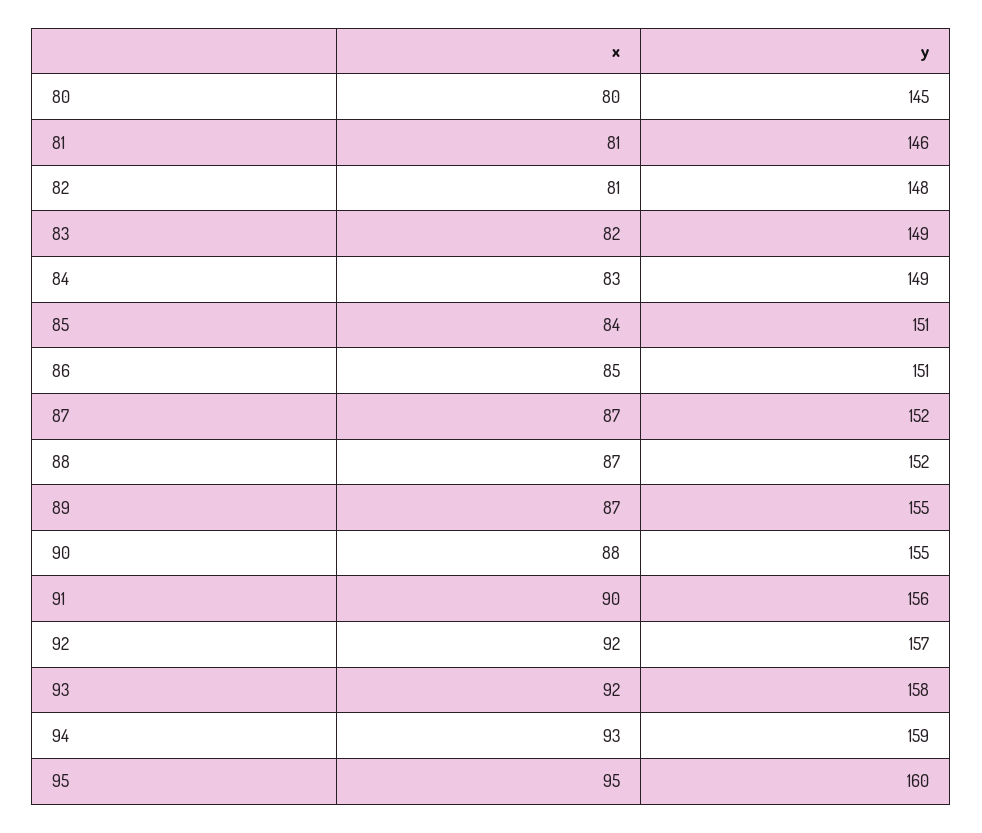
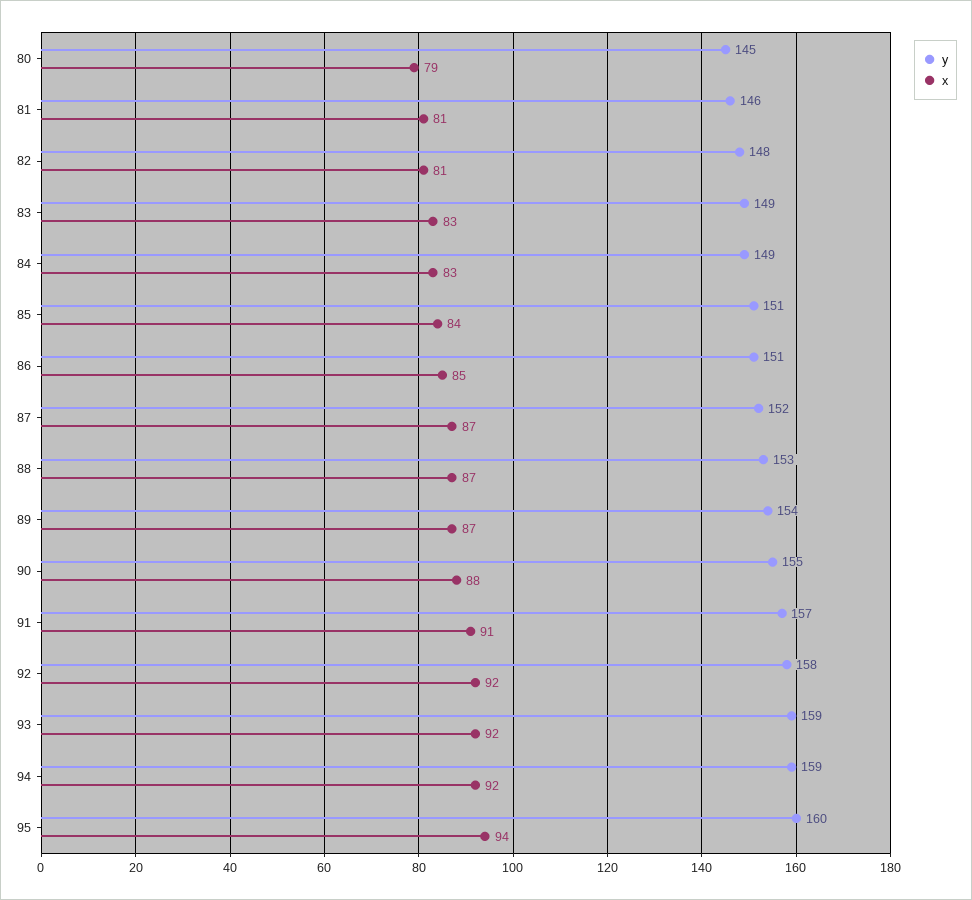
x, 80: 80 -> 79
x, 83: 82 -> 83
y, 88: 152 -> 153
y, 89: 155 -> 154
x, 91: 90 -> 91
y, 91: 156 -> 157
y, 92: 157 -> 158
y, 93: 158 -> 159
x, 94: 93 -> 92
x, 95: 95 -> 94

